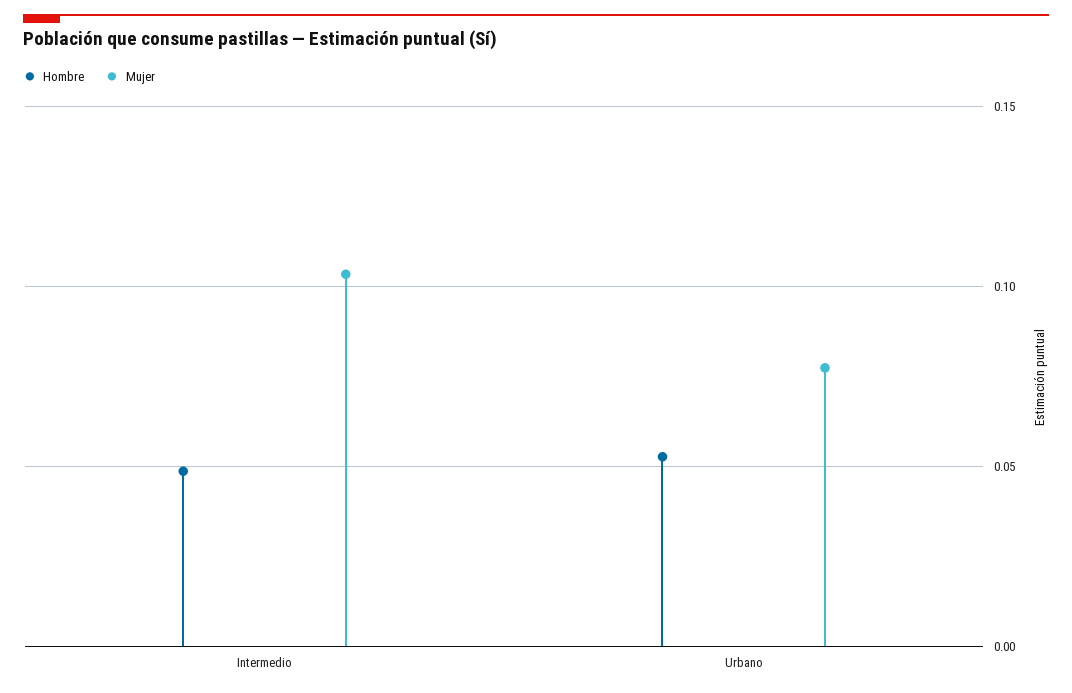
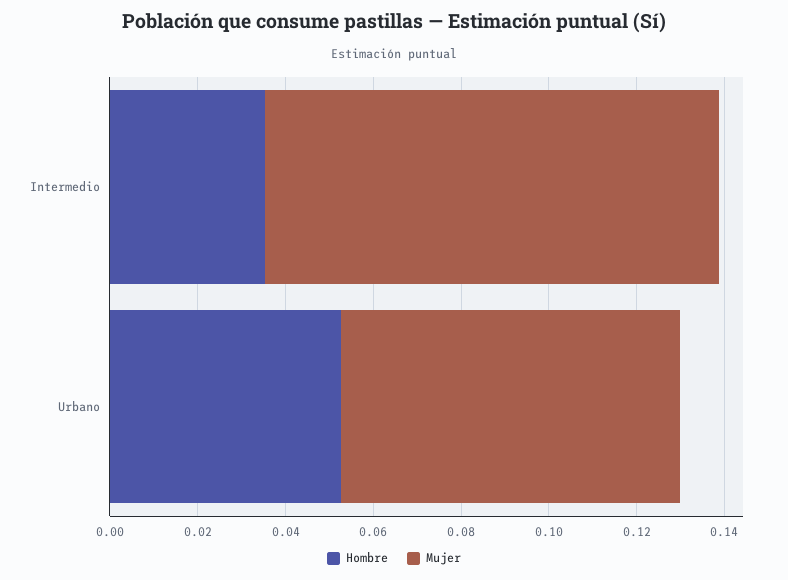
Hombre, Intermedio: 0.05 -> 0.035

